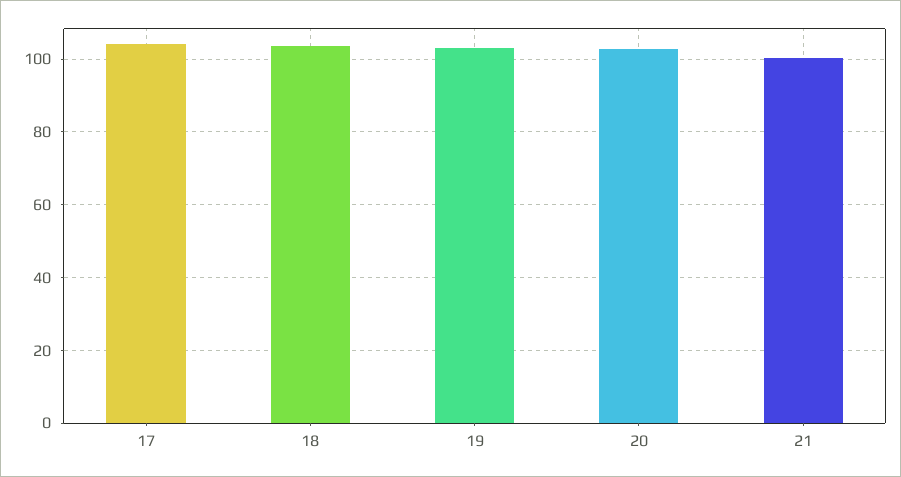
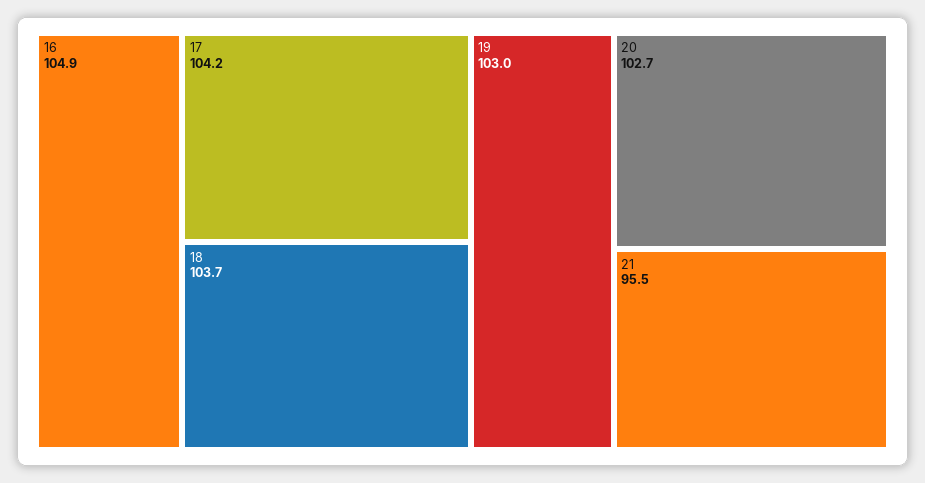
21: 100 -> 95.5
16: none -> 104.9

